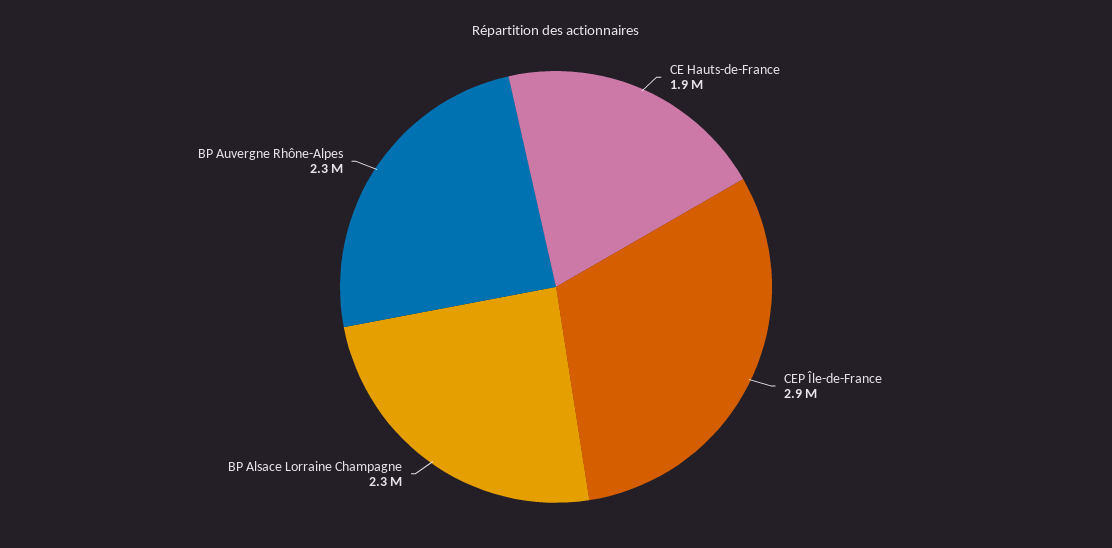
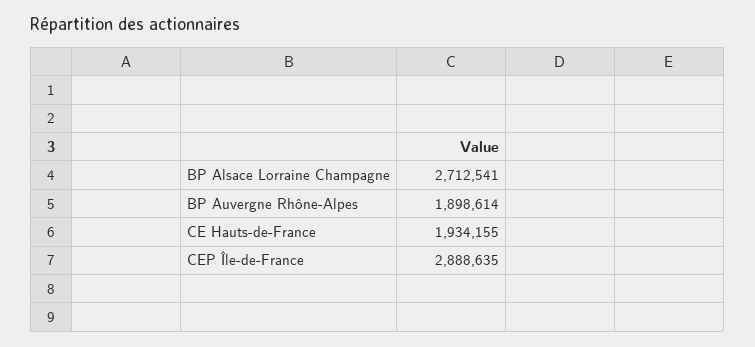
BP Alsace Lorraine Champagne: 2300000 -> 2712541
BP Auvergne Rhône-Alpes: 2300000 -> 1898614

